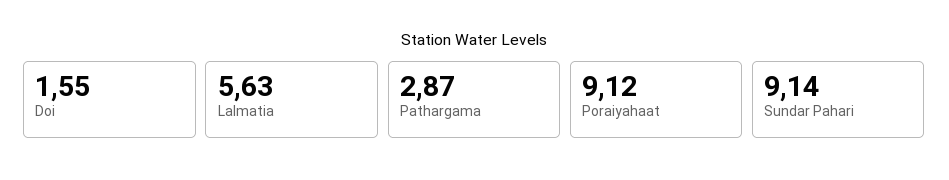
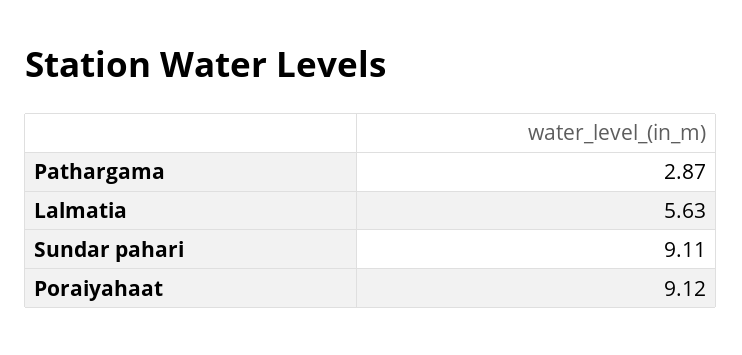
Doi: 1.55 -> none
Sundar Pahari: 9.14 -> 9.11

